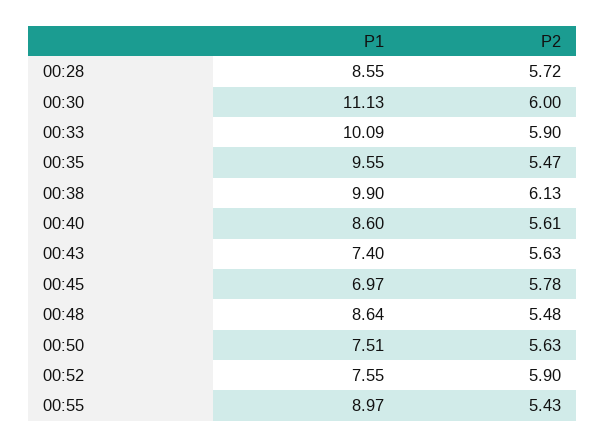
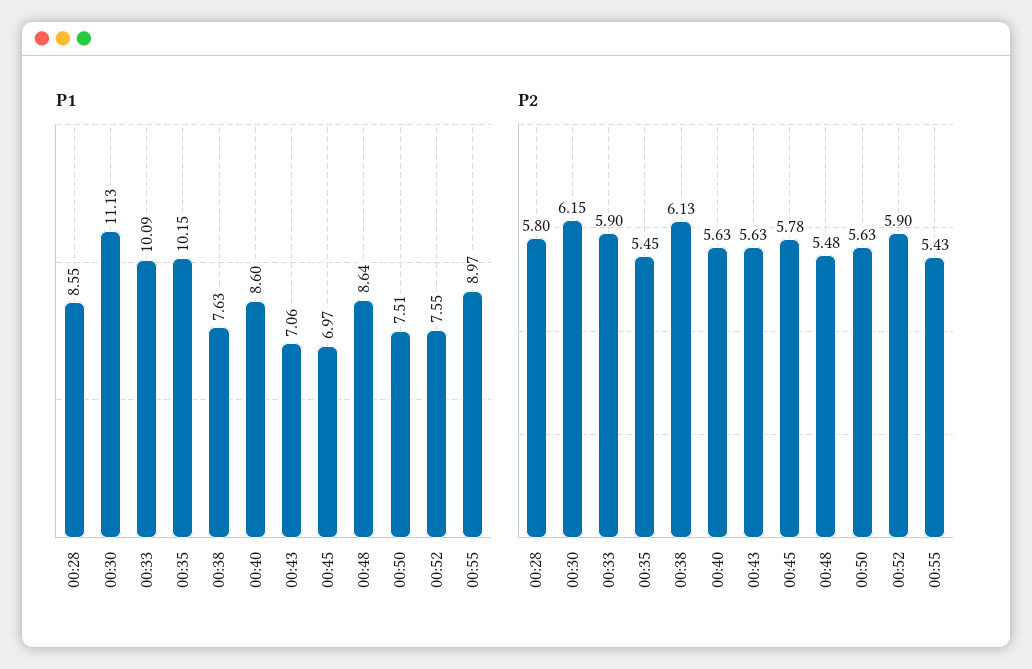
P2, 00:28: 5.72 -> 5.8
P2, 00:30: 6 -> 6.15
P1, 00:35: 9.55 -> 10.15
P2, 00:35: 5.47 -> 5.45
P1, 00:38: 9.9 -> 7.63
P2, 00:40: 5.61 -> 5.63
P1, 00:43: 7.4 -> 7.06

